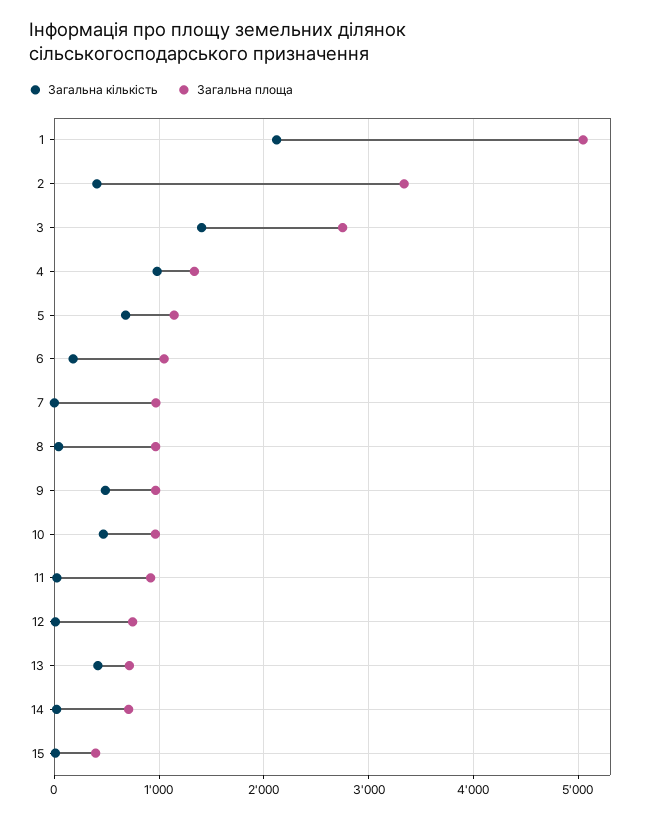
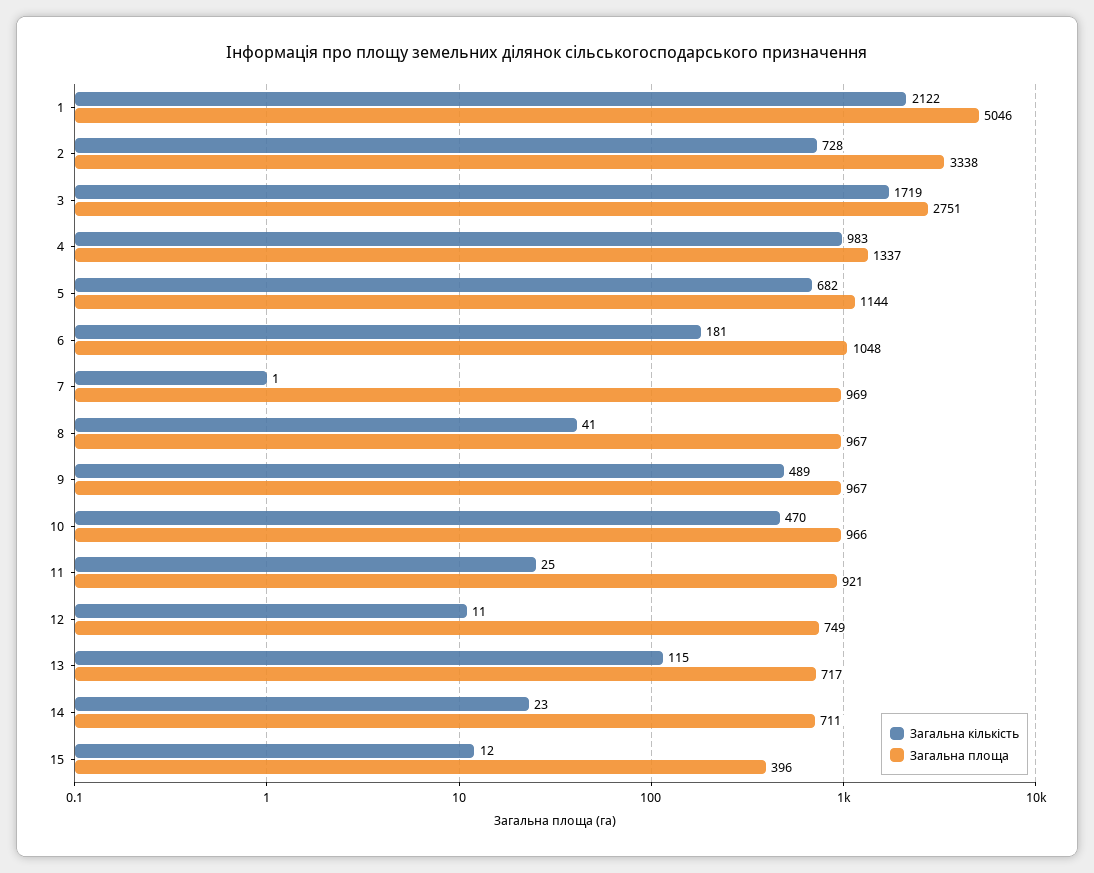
Загальна кількість, 2: 400 -> 728
Загальна кількість, 3: 1400 -> 1719
Загальна кількість, 13: 400 -> 115

